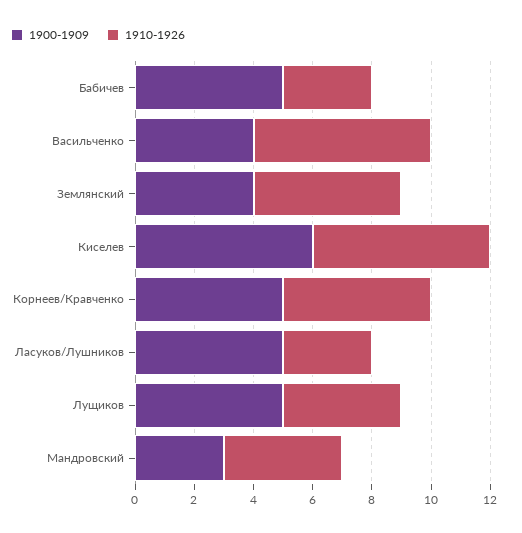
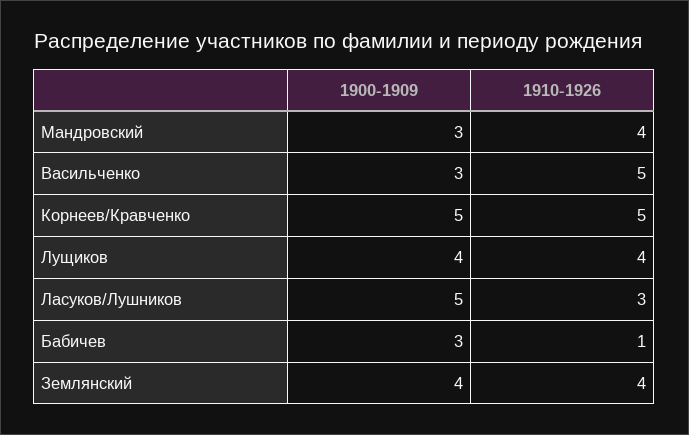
1900-1909, Бабичев: 5 -> 3
1910-1926, Бабичев: 3 -> 1
1900-1909, Васильченко: 4 -> 3
1910-1926, Васильченко: 6 -> 5
1910-1926, Землянский: 5 -> 4
1900-1909, Киселев: 6 -> none
1910-1926, Киселев: 6 -> none
1900-1909, Лущиков: 5 -> 4

